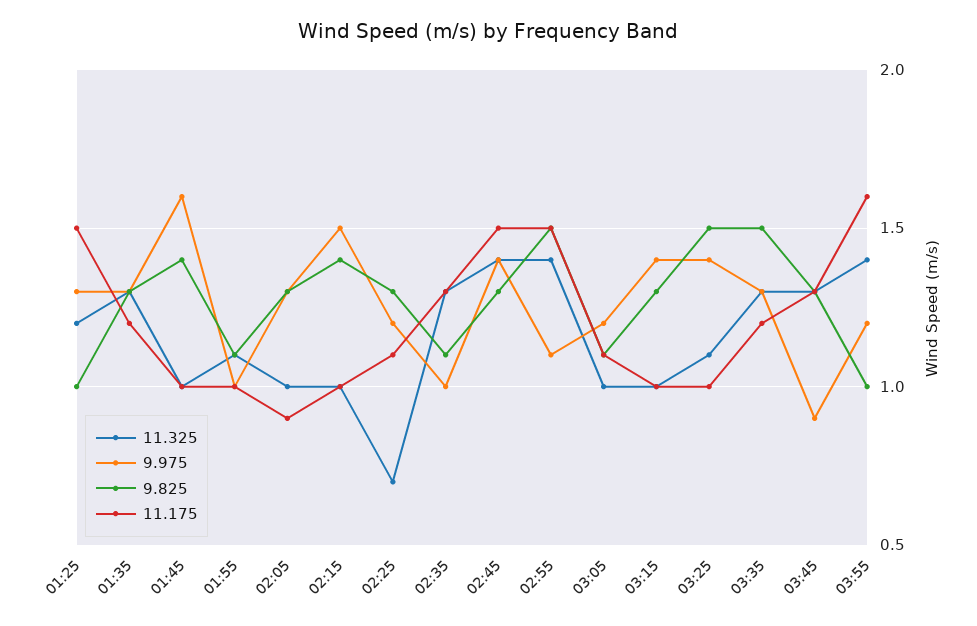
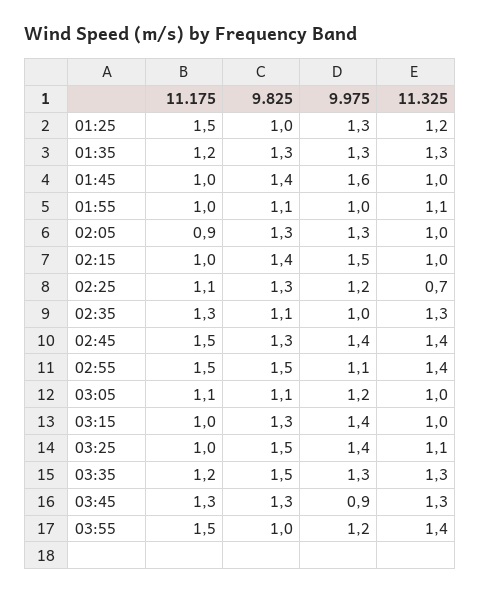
11.175, 03:55: 1.6 -> 1.5

